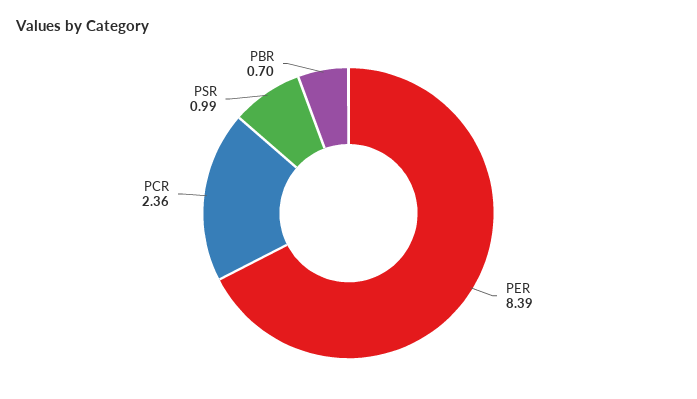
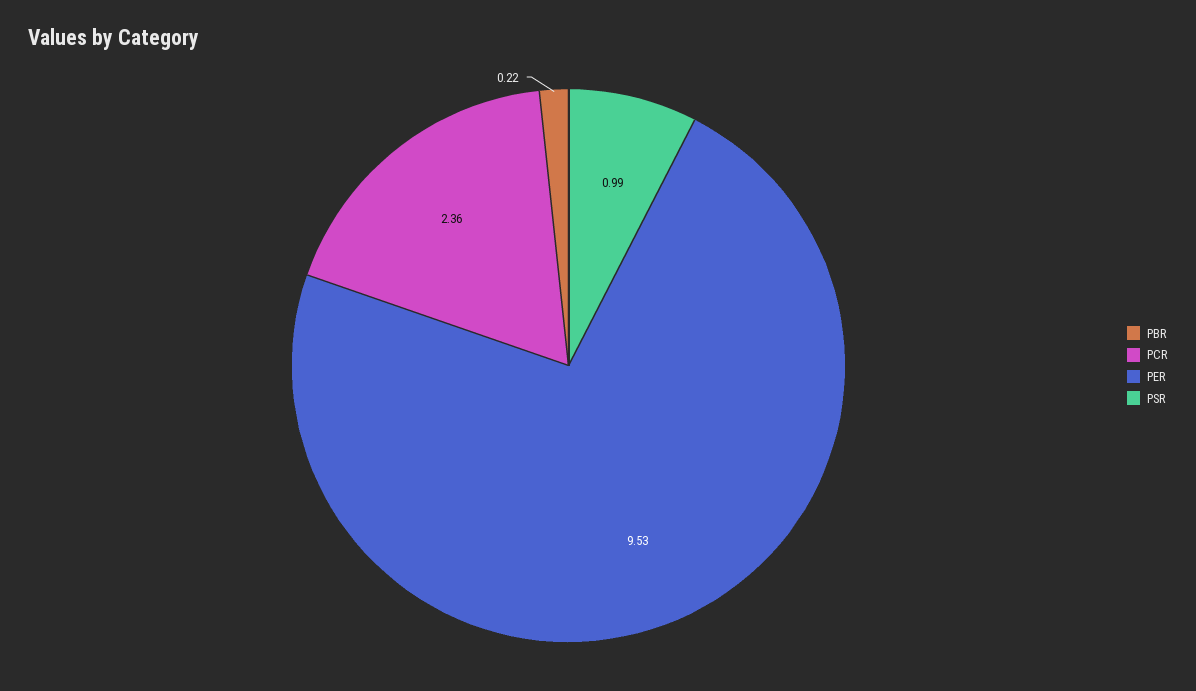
PER: 8.39 -> 9.53
PBR: 0.7 -> 0.22

